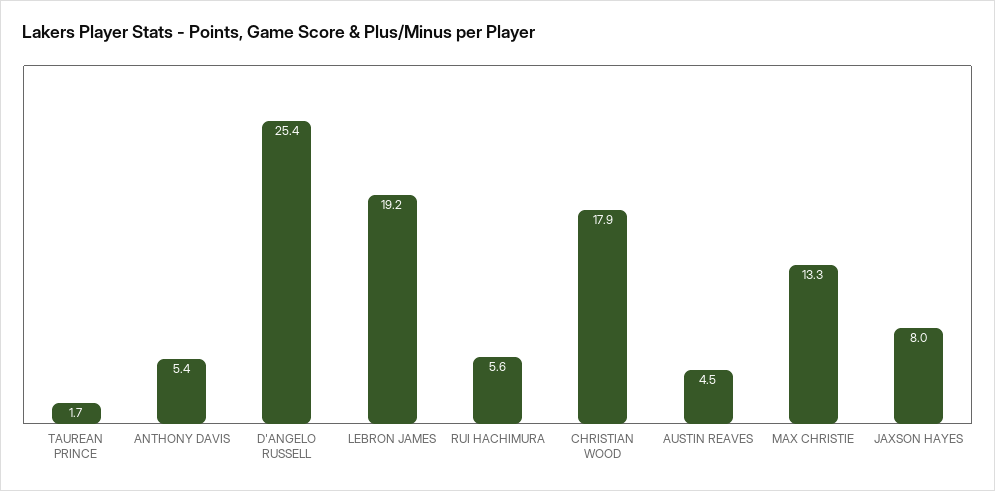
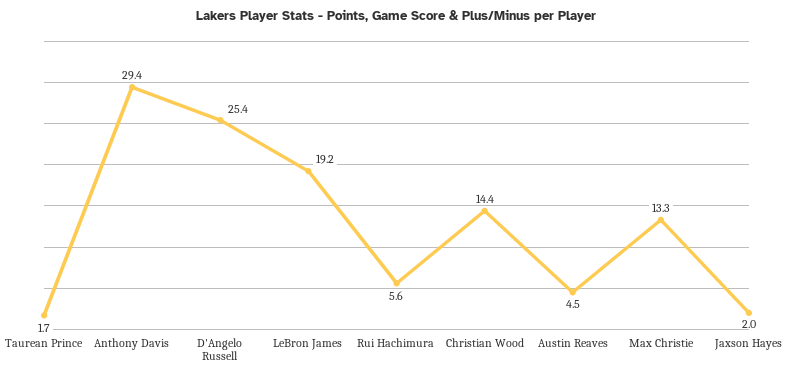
ANTHONY DAVIS: 5.4 -> 29.4
CHRISTIAN WOOD: 17.9 -> 14.4
JAXSON HAYES: 8 -> 2

